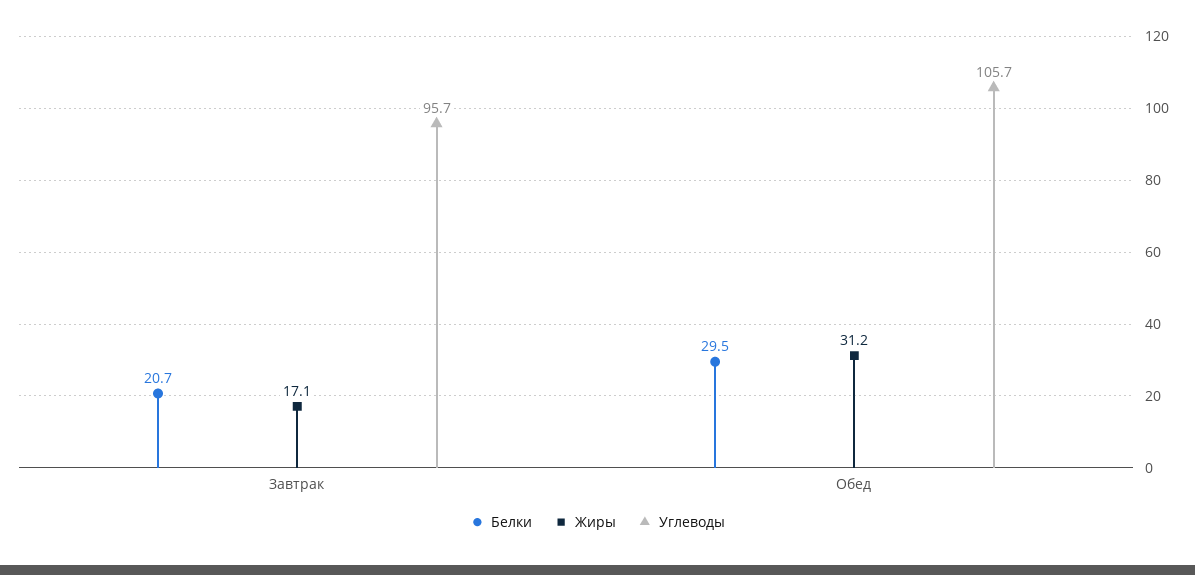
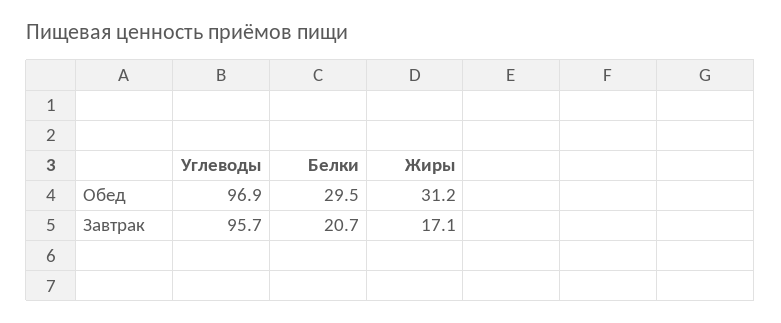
Углеводы, Обед: 105.7 -> 96.9

